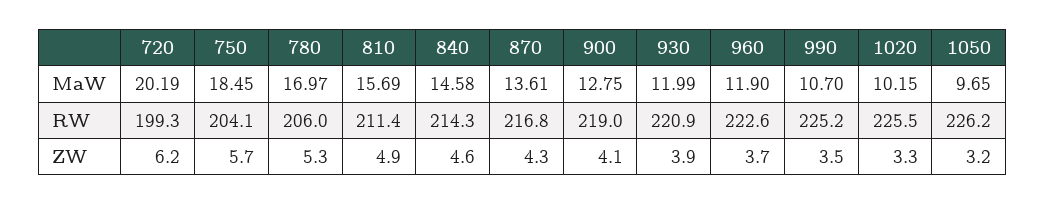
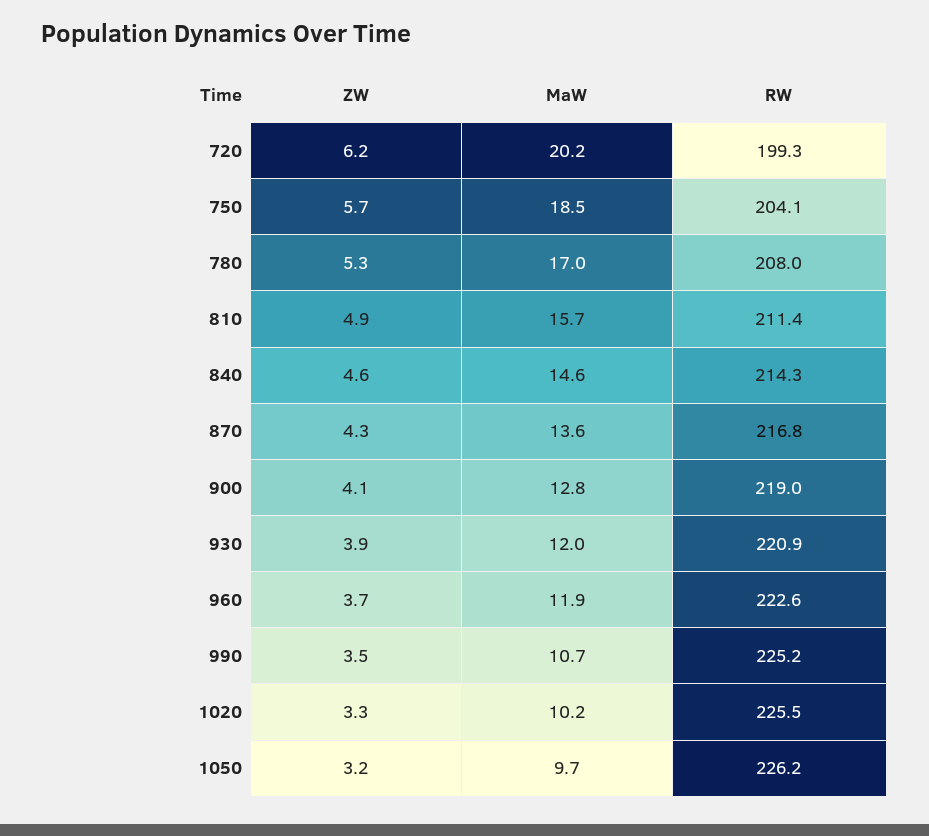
780, RW: 206 -> 208

